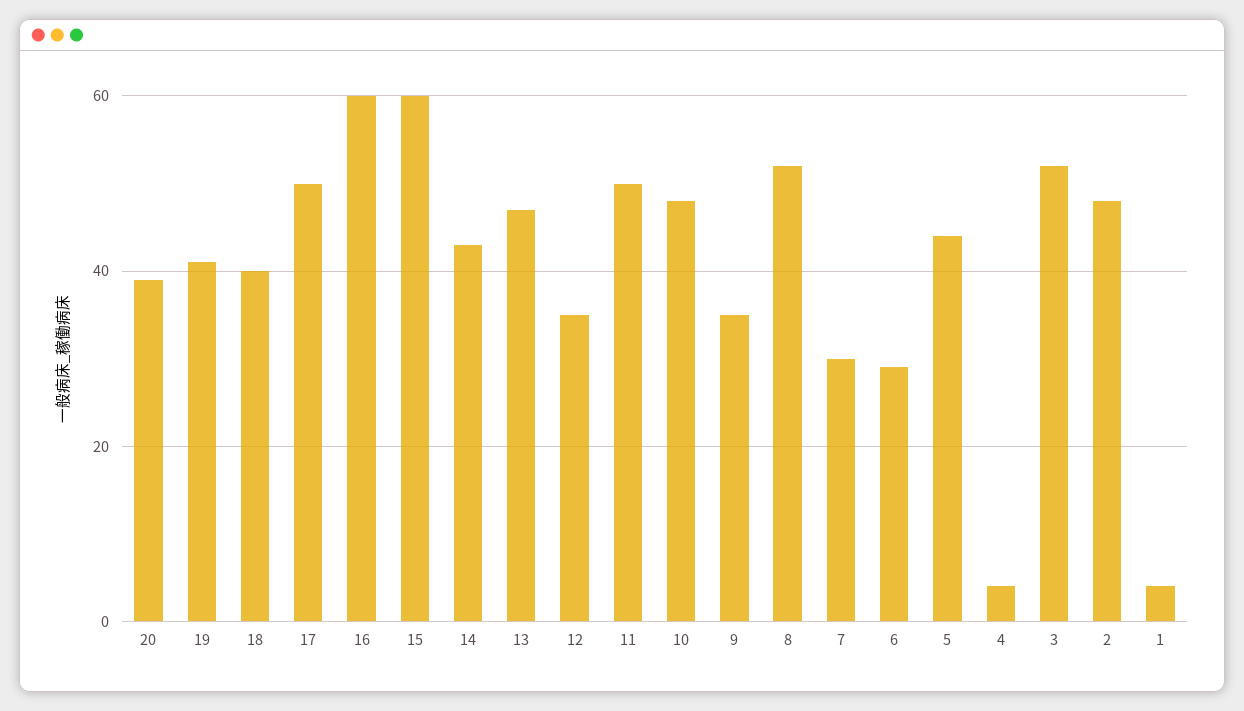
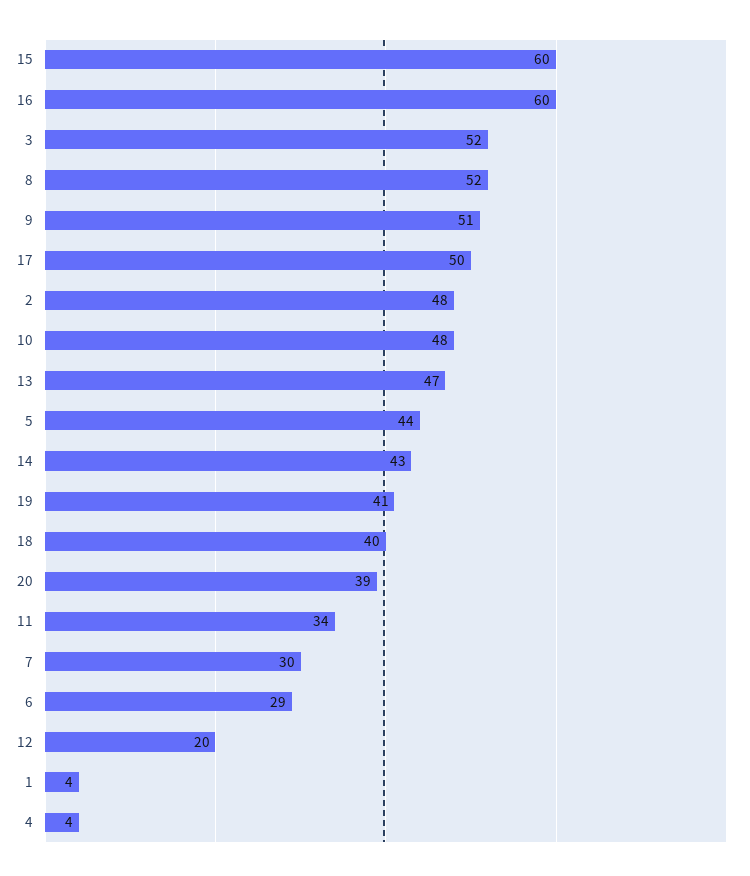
12: 35 -> 20
11: 50 -> 34
9: 35 -> 51

